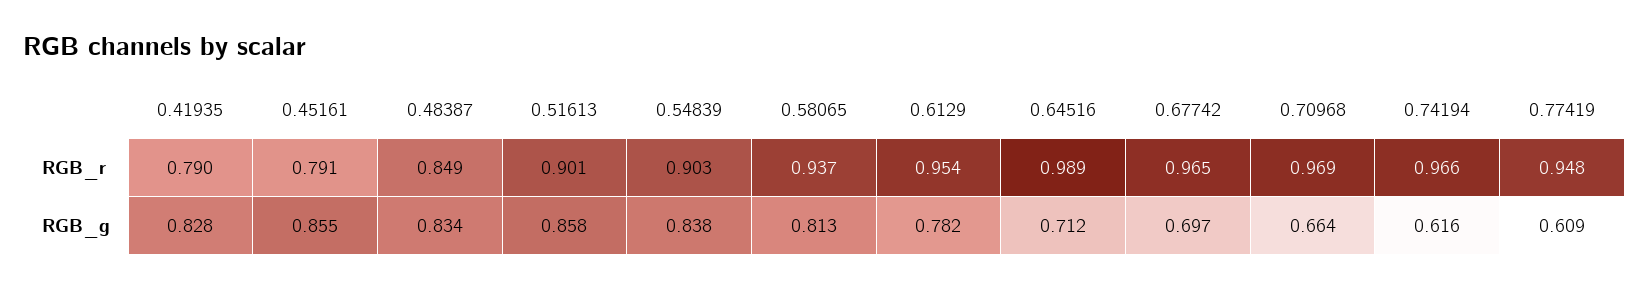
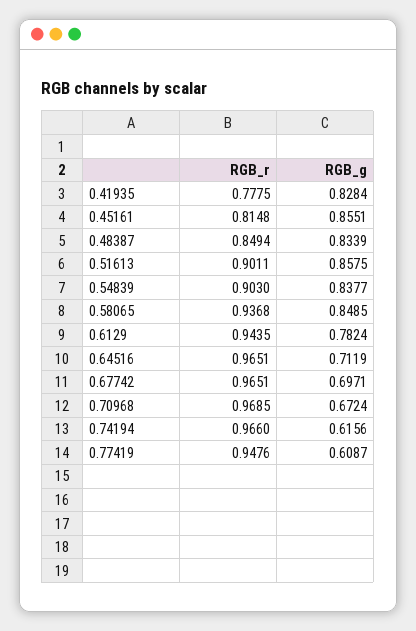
0.41935, RGB_r: 0.79 -> 0.7775
0.45161, RGB_r: 0.791 -> 0.8148
0.6129, RGB_r: 0.954 -> 0.9435
0.64516, RGB_r: 0.989 -> 0.9651
0.58065, RGB_g: 0.813 -> 0.8485
0.70968, RGB_g: 0.664 -> 0.6724

